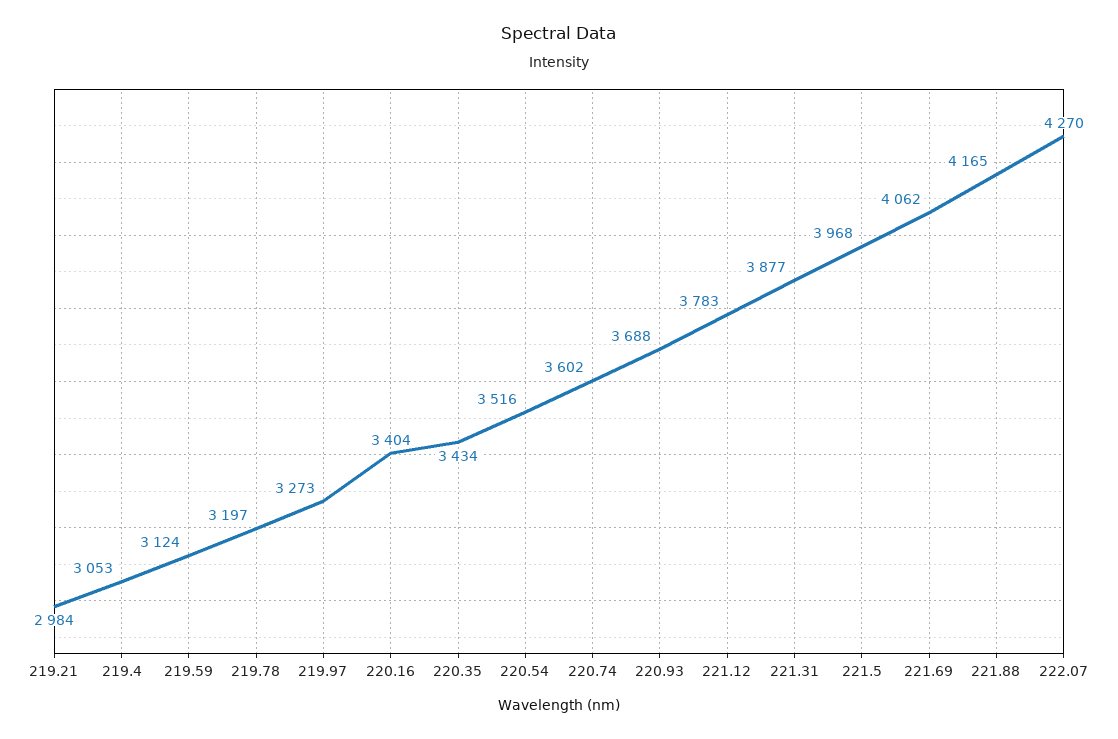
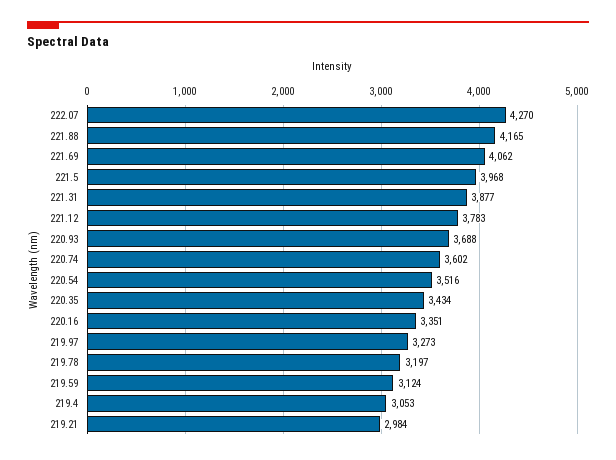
220.16: 3404 -> 3351

